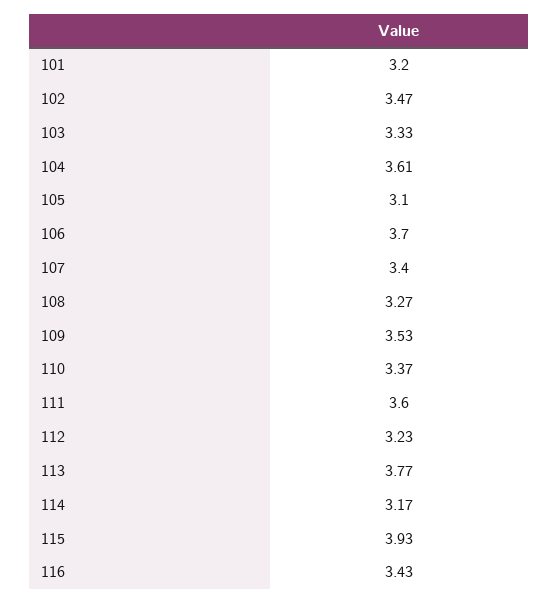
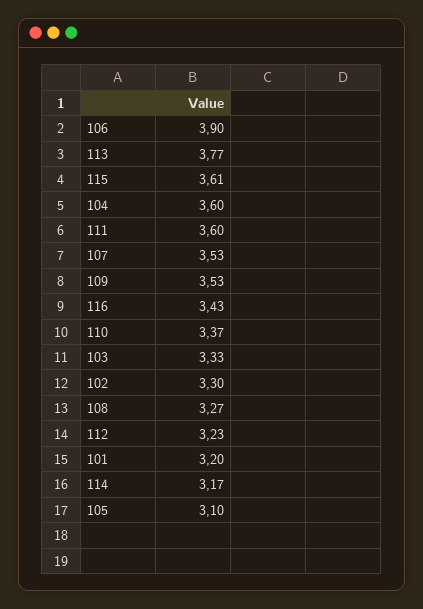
102: 3.47 -> 3.3
104: 3.61 -> 3.6
106: 3.7 -> 3.9
107: 3.4 -> 3.53
115: 3.93 -> 3.61

